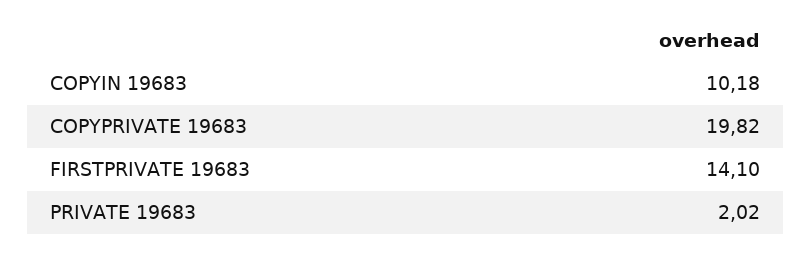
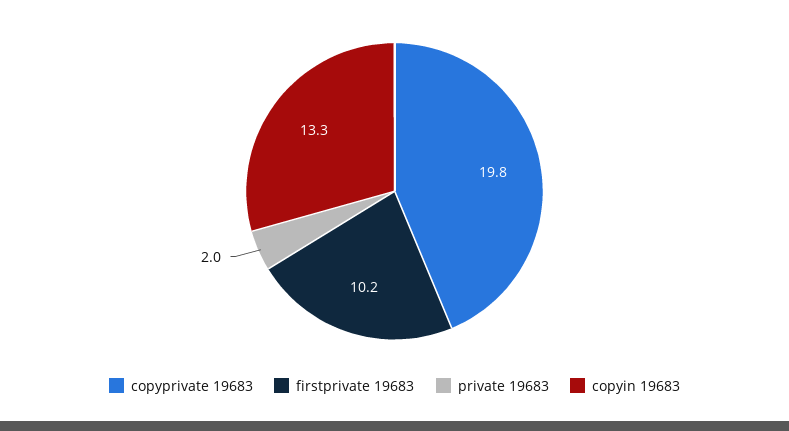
COPYIN 19683: 10.18 -> 13.3
FIRSTPRIVATE 19683: 14.1 -> 10.2

